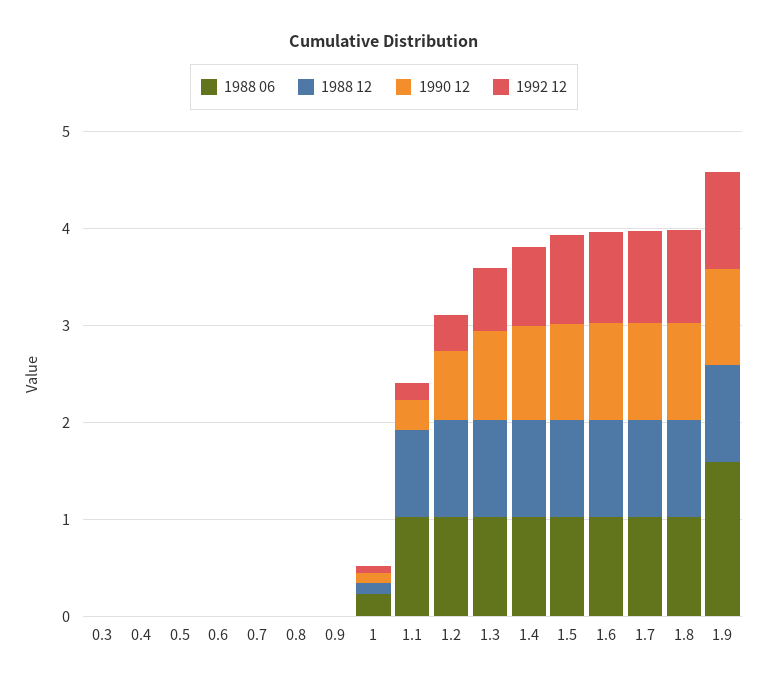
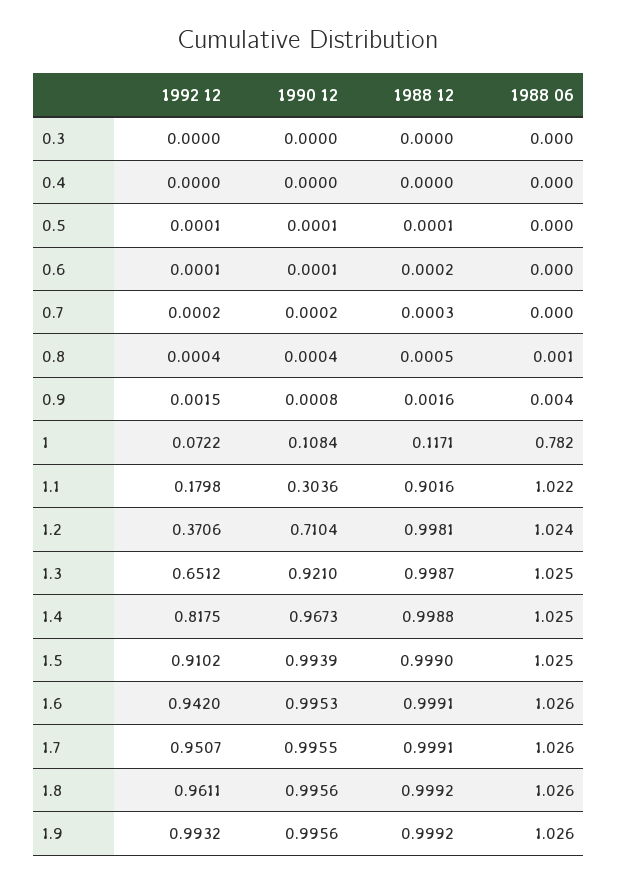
1988 06, 1: 0.2 -> 0.782
1988 06, 1.9: 1.6 -> 1.026

